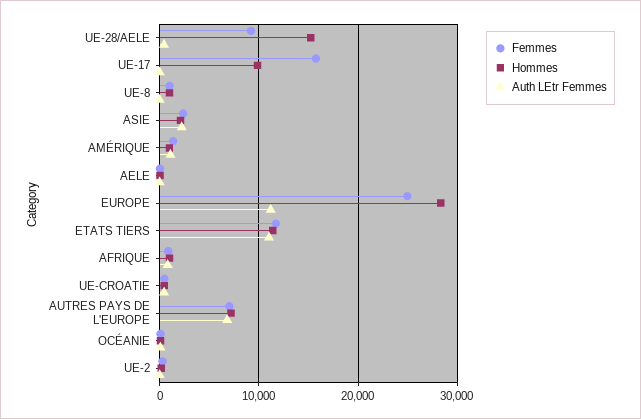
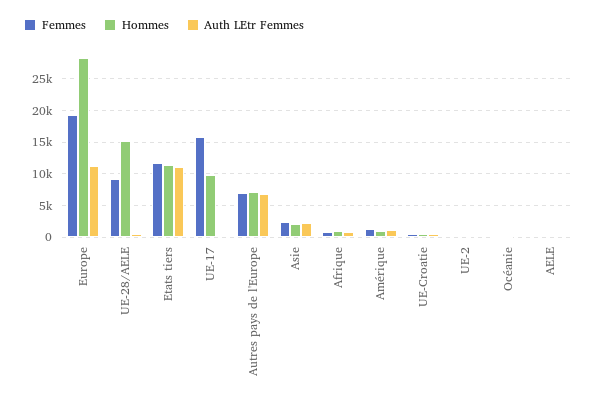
Femmes, UE-8: 1000 -> none
Hommes, UE-8: 1000 -> none
Auth LEtr Femmes, UE-8: 0 -> none
Femmes, EUROPE: 25000 -> 19000

